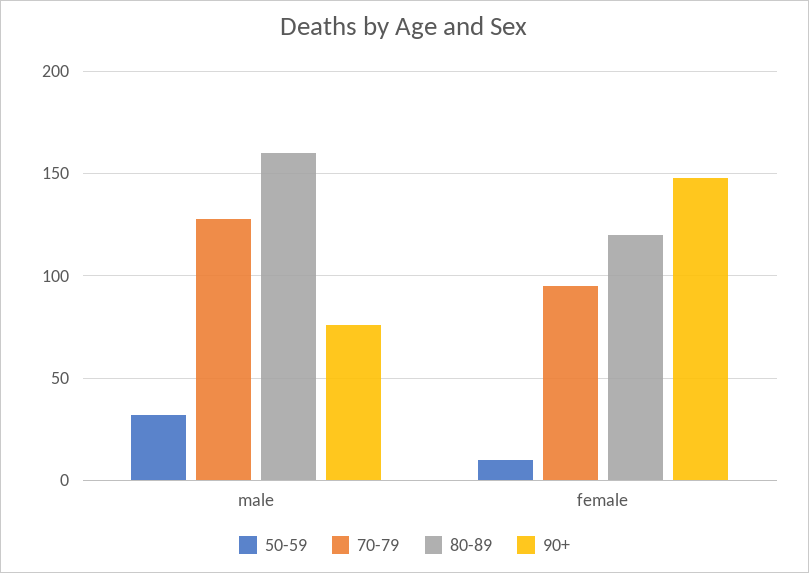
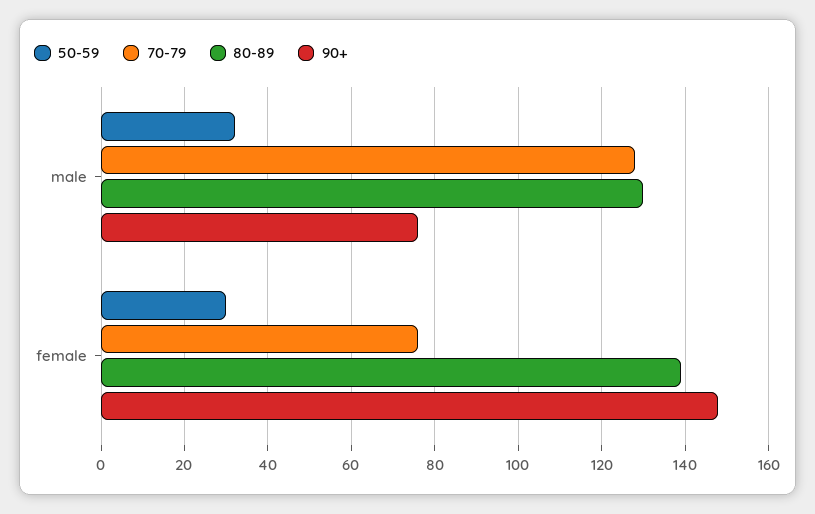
80-89, male: 160 -> 130
50-59, female: 10 -> 30
70-79, female: 95 -> 75
80-89, female: 120 -> 140

